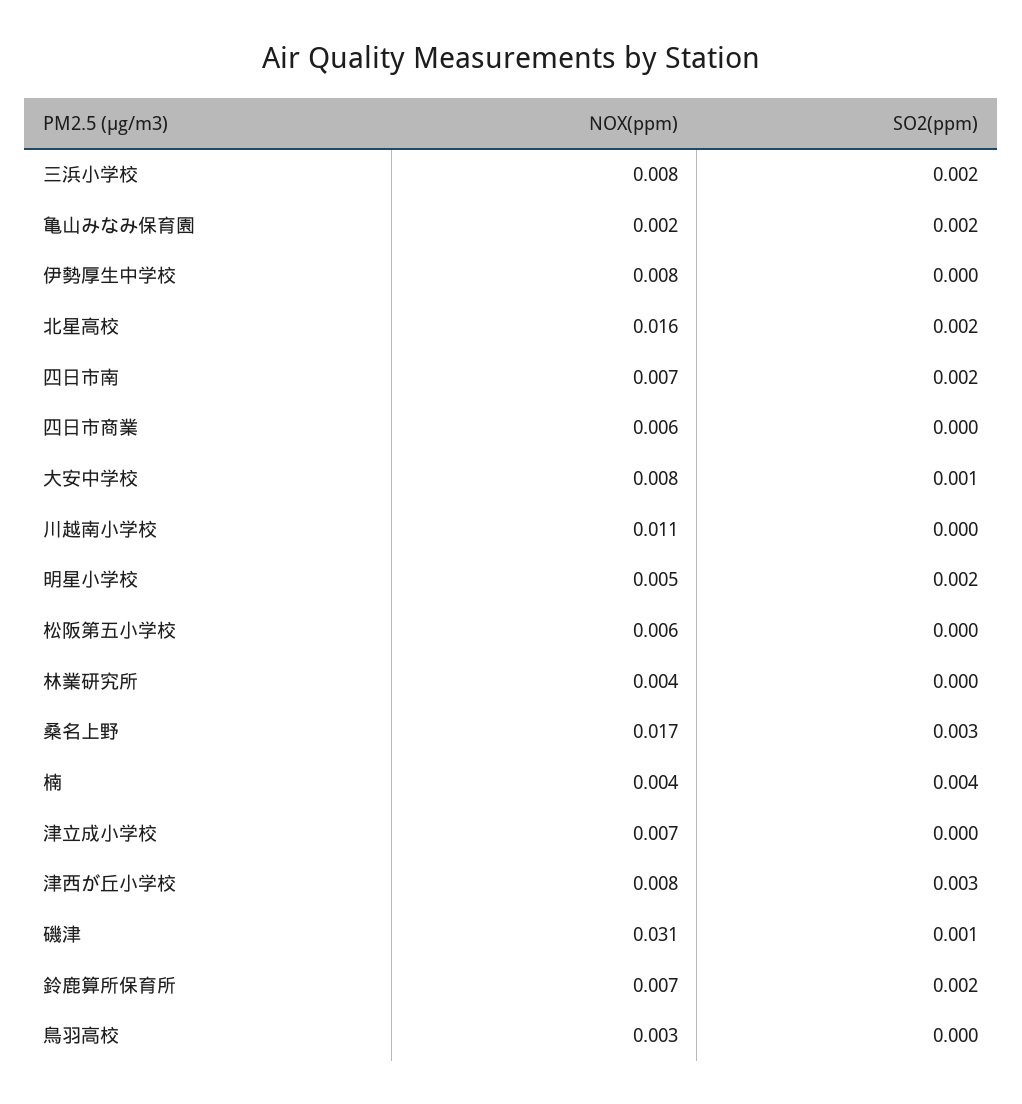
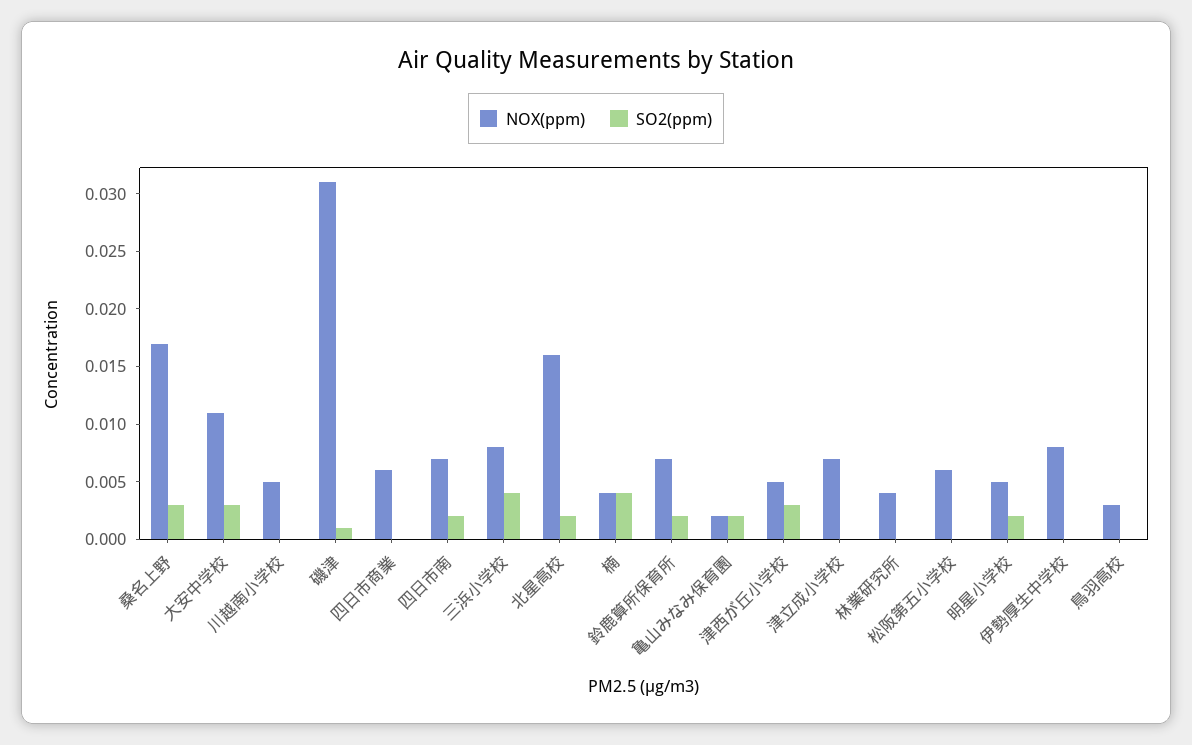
SO2(ppm), 三浜小学校: 0.002 -> 0.004
NOX(ppm), 大安中学校: 0.008 -> 0.011
SO2(ppm), 大安中学校: 0.001 -> 0.003
NOX(ppm), 川越南小学校: 0.011 -> 0.005
NOX(ppm), 津西が丘小学校: 0.008 -> 0.005

